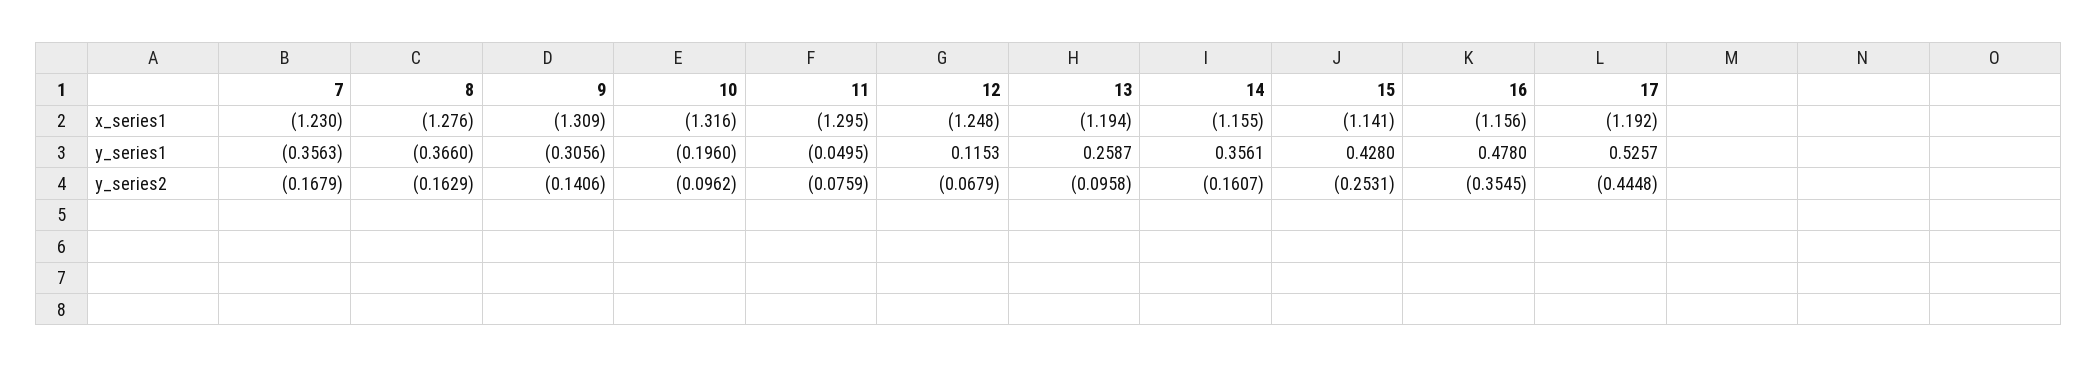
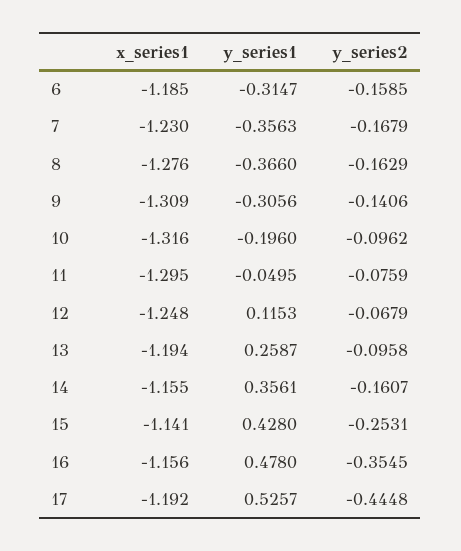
6, x_series1: none -> -1.185
6, y_series1: none -> -0.3147
6, y_series2: none -> -0.1585

